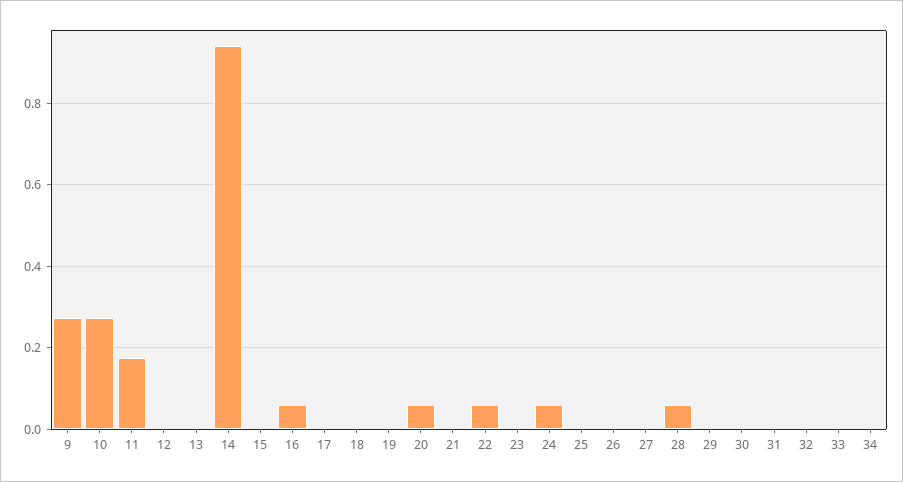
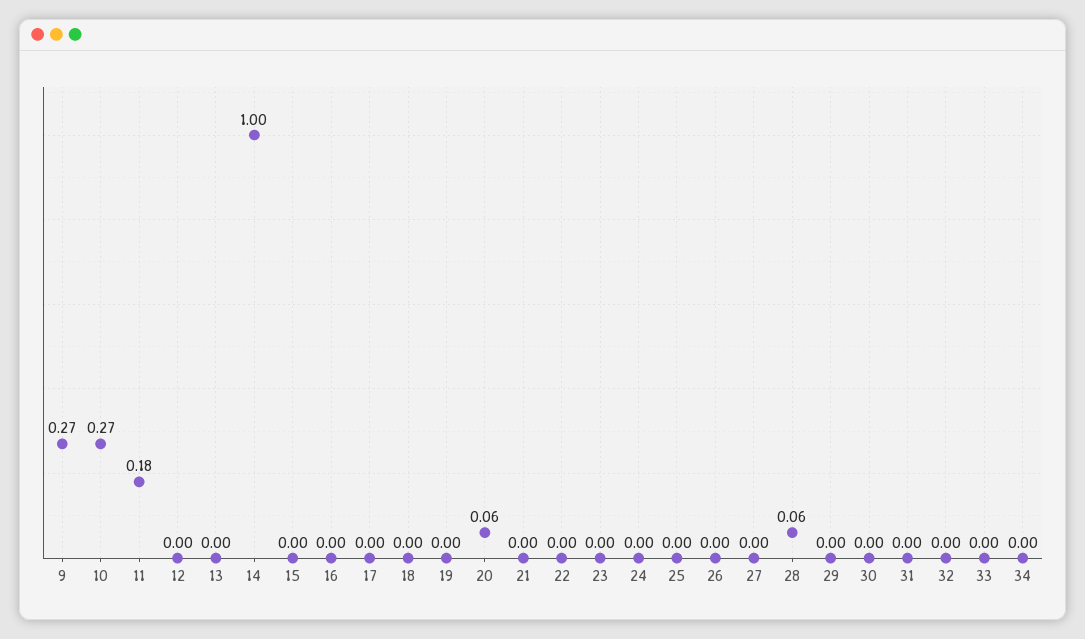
14: 0.94 -> 1
16: 0.06 -> 0
22: 0.06 -> 0
24: 0.06 -> 0

